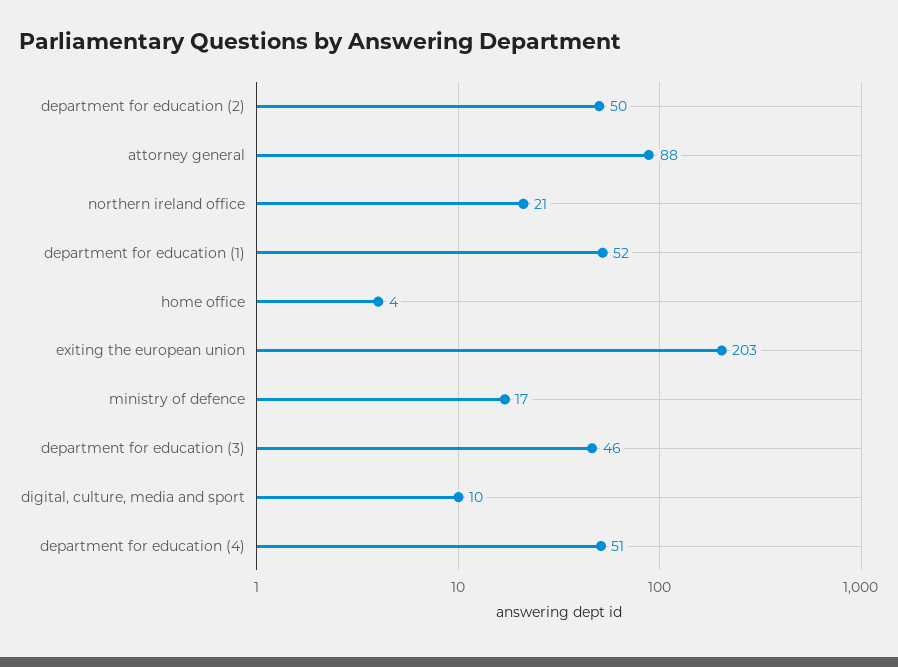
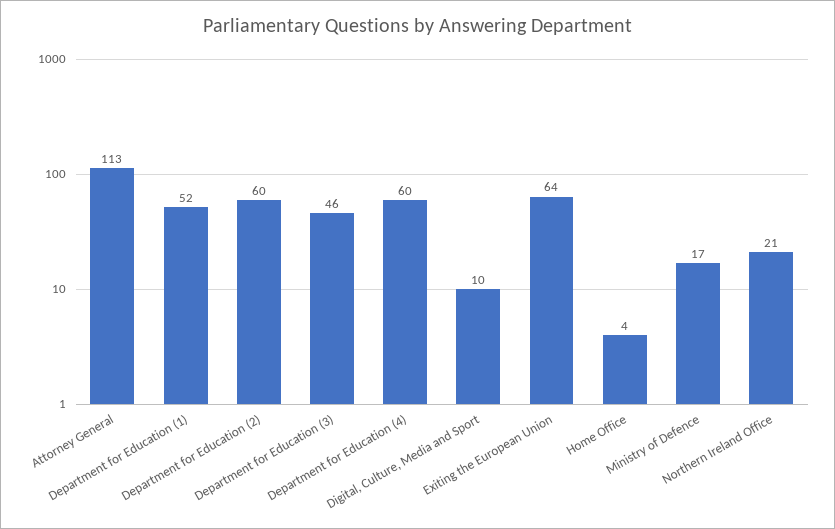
department for education (2): 50 -> 60
attorney general: 88 -> 113
exiting the european union: 203 -> 64
department for education (4): 51 -> 60

